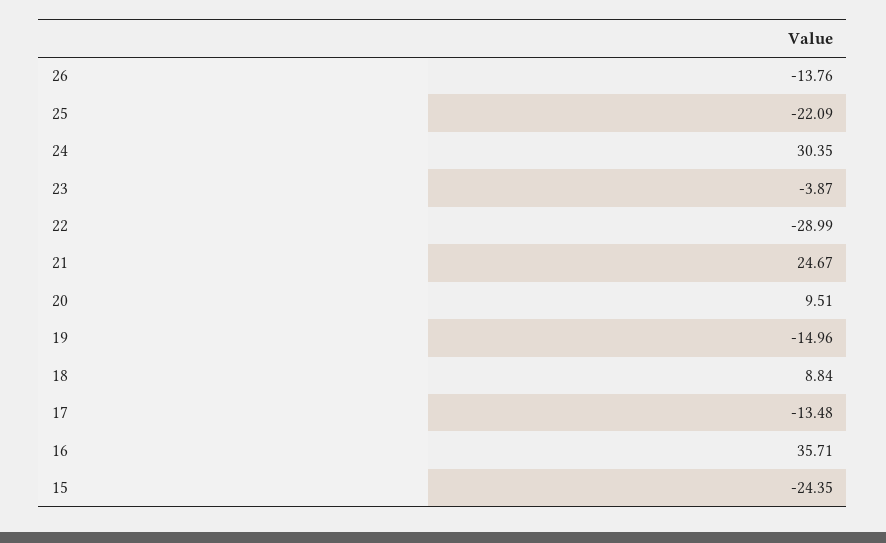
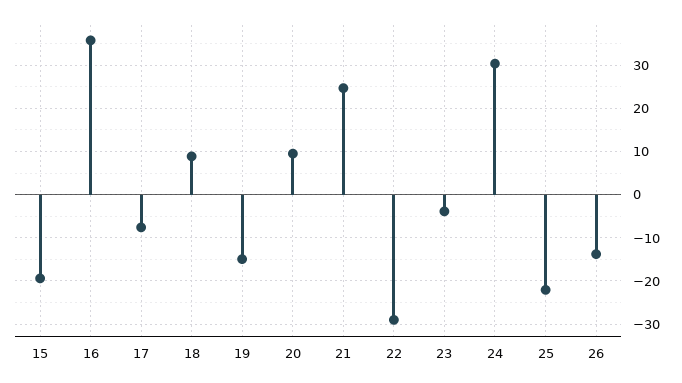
17: -13.48 -> -8
15: -24.35 -> -20

